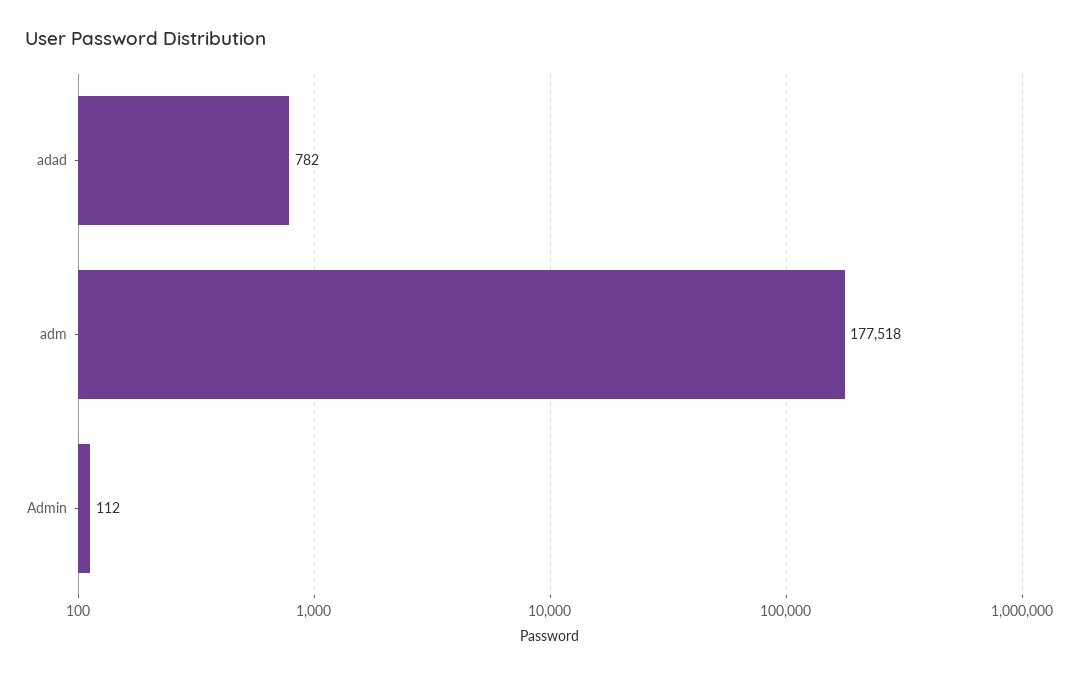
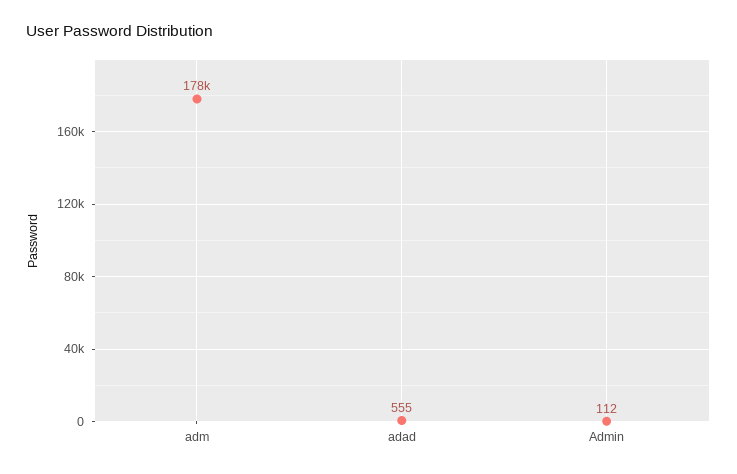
adad: 782 -> 555

